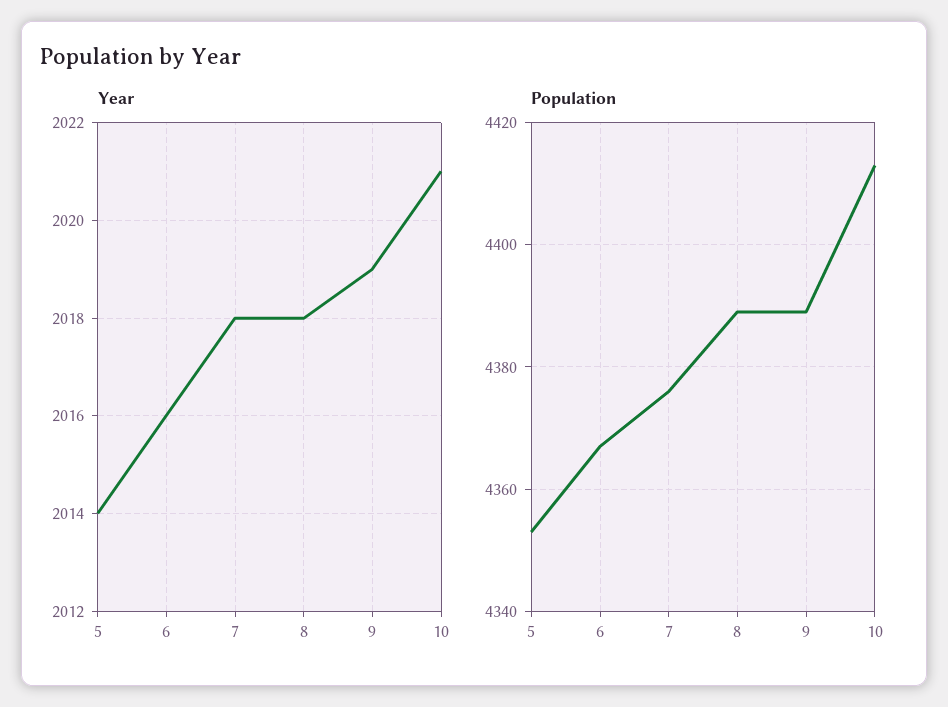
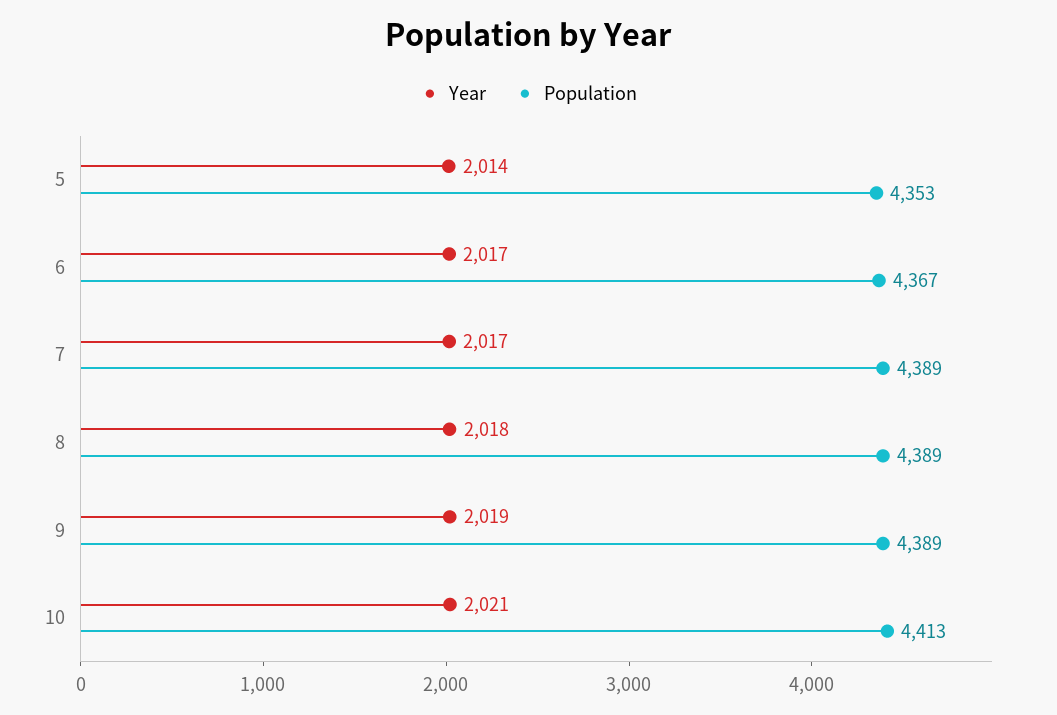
Year, 6: 2016 -> 2017
Year, 7: 2018 -> 2017
Population, 7: 4375 -> 4389

